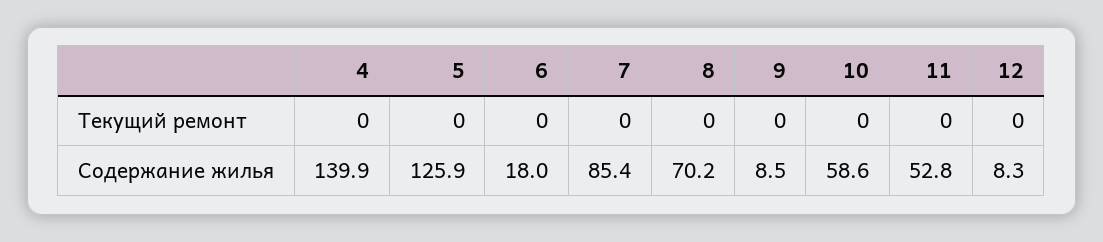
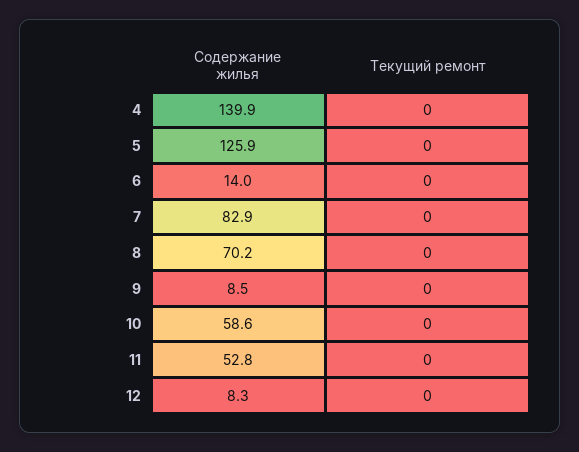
6, Содержание жилья: 18 -> 14
7, Содержание жилья: 85.4 -> 82.9

